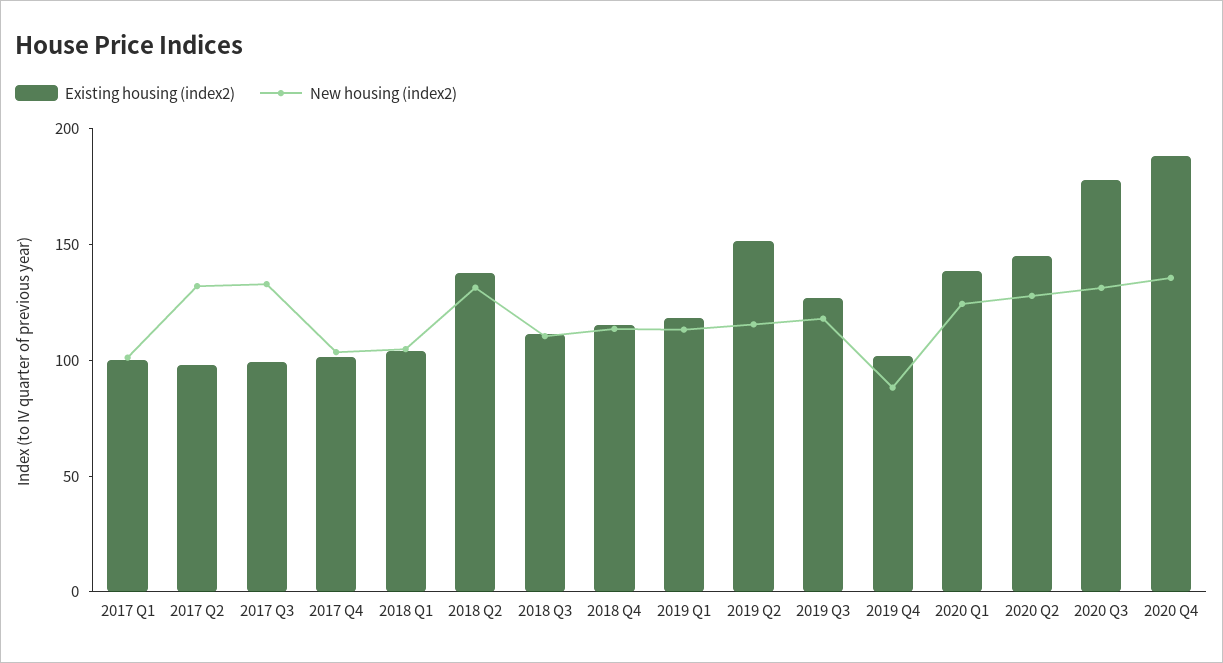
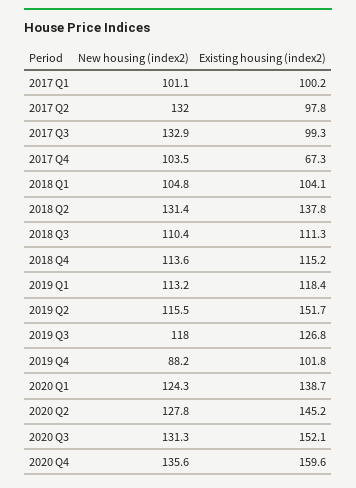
Existing housing (index2), 2017 Q4: 100 -> 67.3
Existing housing (index2), 2020 Q3: 180 -> 152.1
Existing housing (index2), 2020 Q4: 190 -> 159.6

